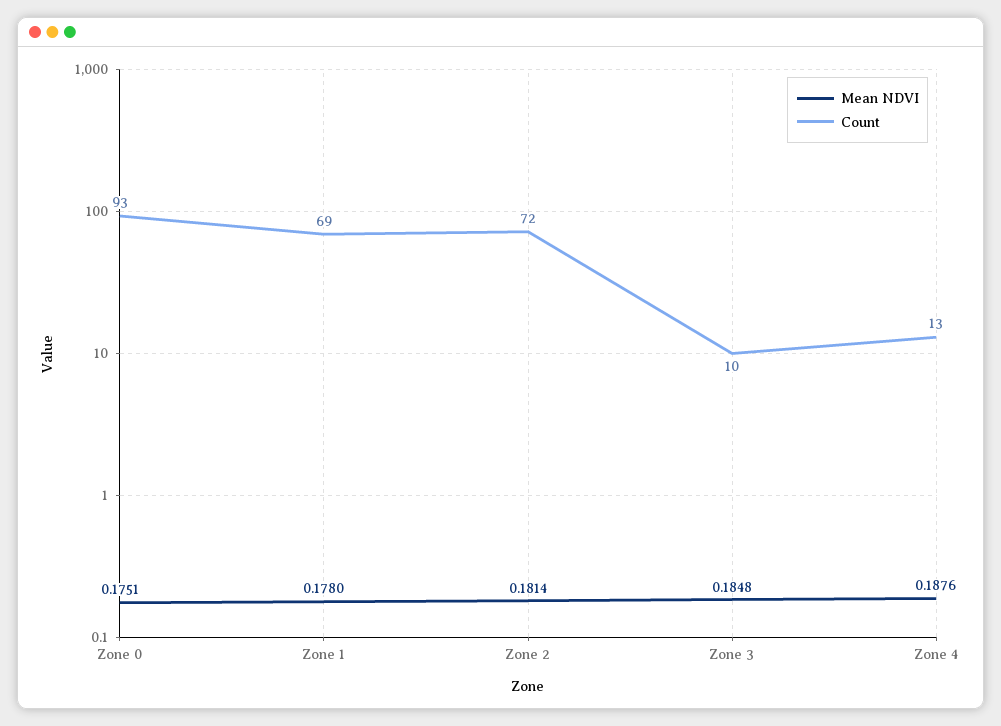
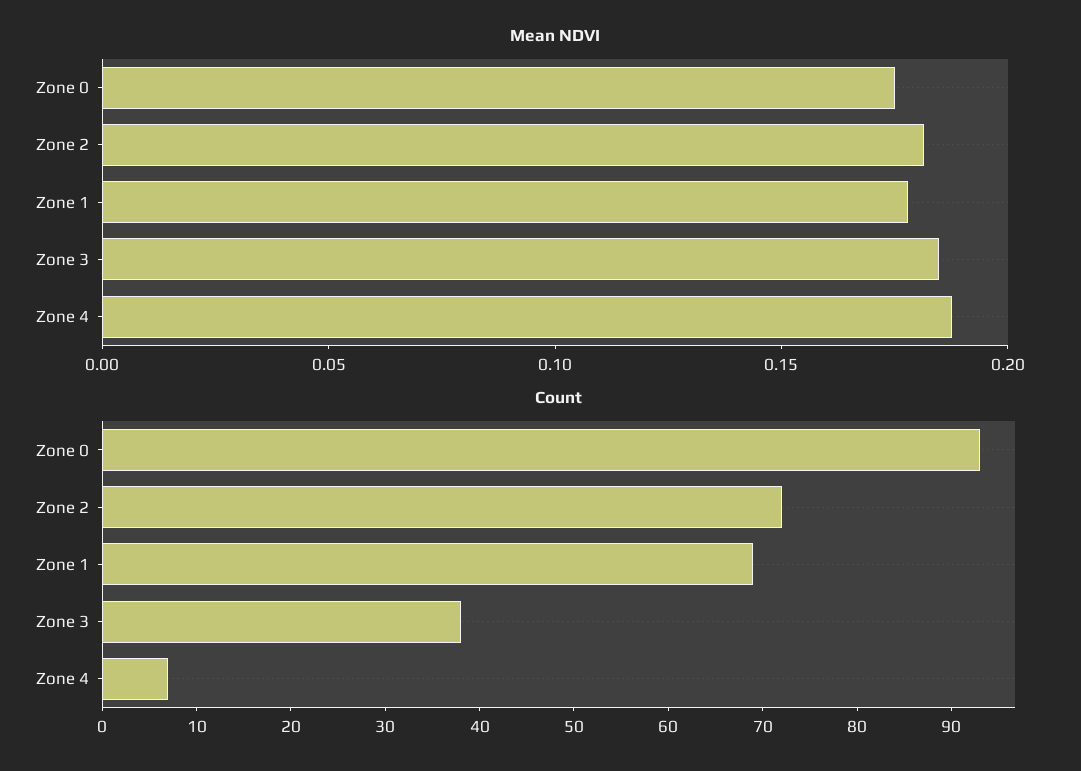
Count, Zone 3: 10 -> 38
Count, Zone 4: 13 -> 7

